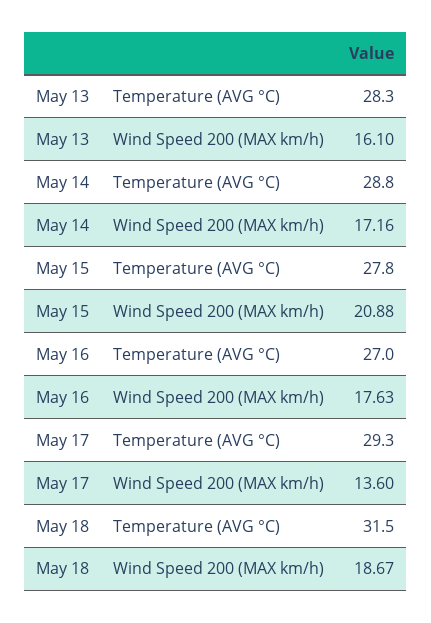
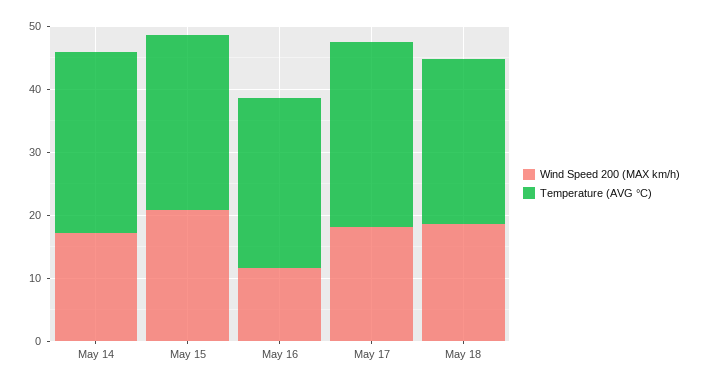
Temperature (AVG °C), May 13: 28.3 -> none
Wind Speed 200 (MAX km/h), May 13: 16.1 -> none
Wind Speed 200 (MAX km/h), May 16: 17.63 -> 12
Wind Speed 200 (MAX km/h), May 17: 13.6 -> 18
Temperature (AVG °C), May 18: 31.5 -> 26

